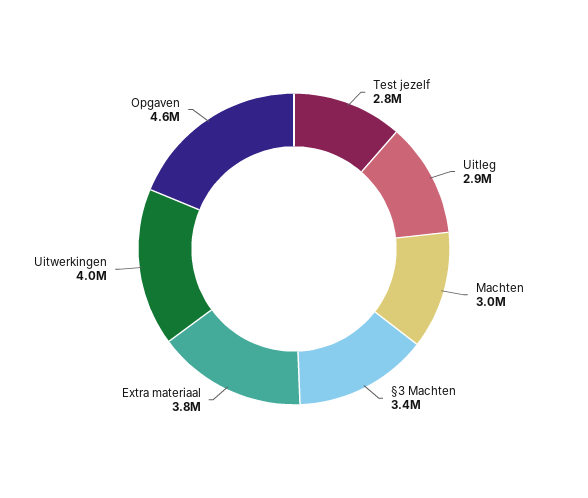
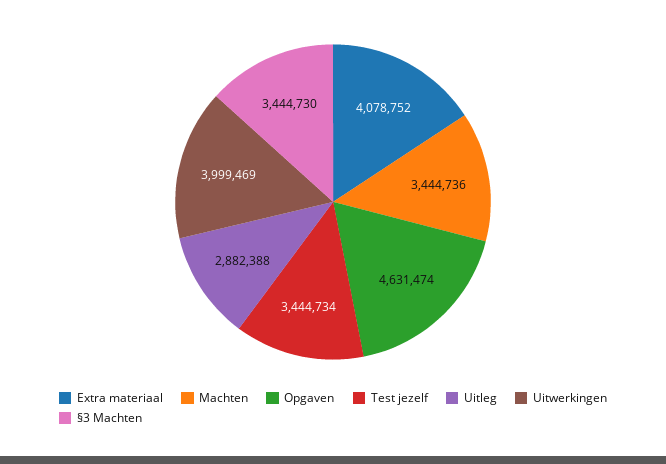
Test jezelf: 2800000 -> 3444734
Machten: 3000000 -> 3444736
Extra materiaal: 3800000 -> 4078752

